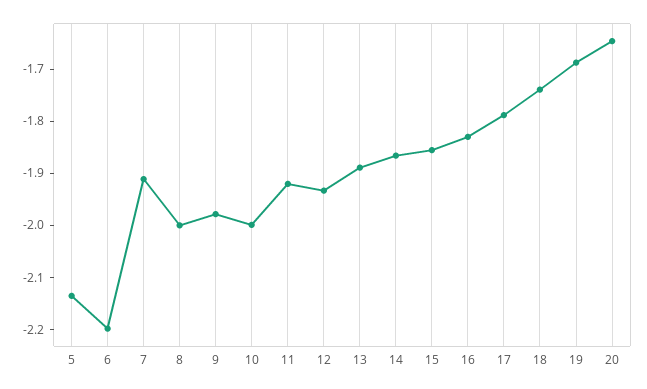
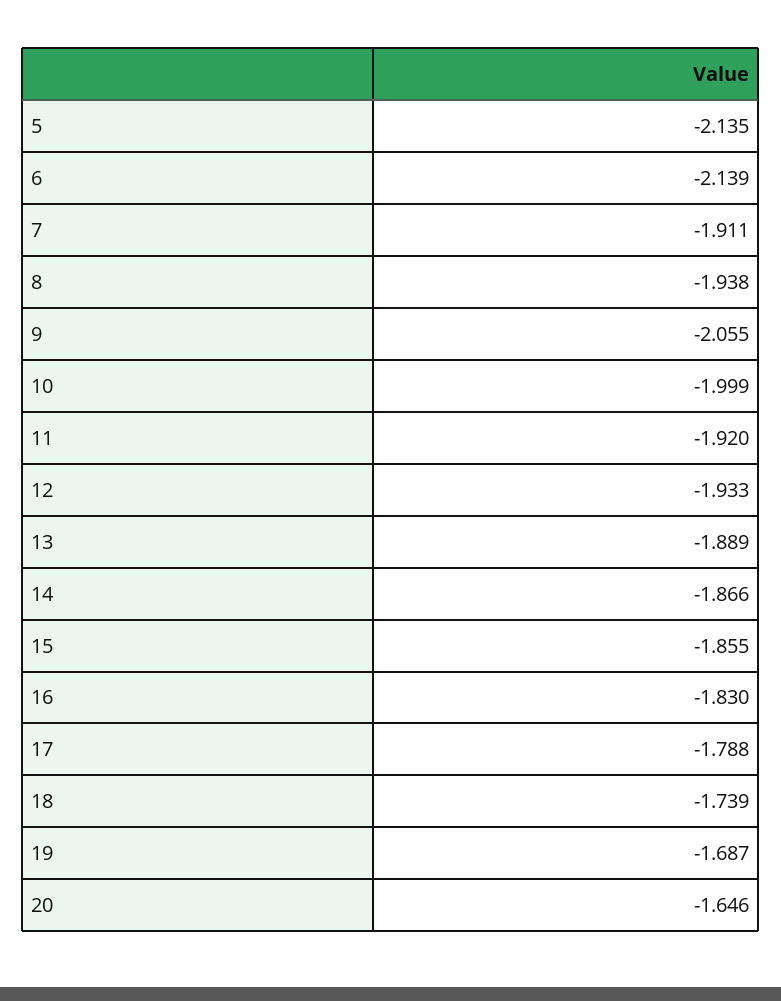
6: -2.2 -> -2.139
8: -2 -> -1.938
9: -1.98 -> -2.055

